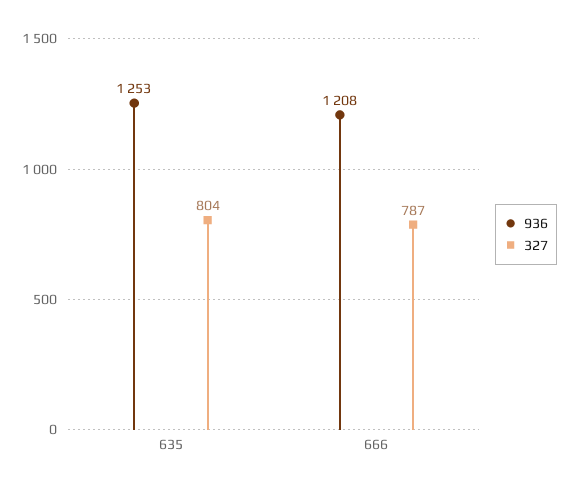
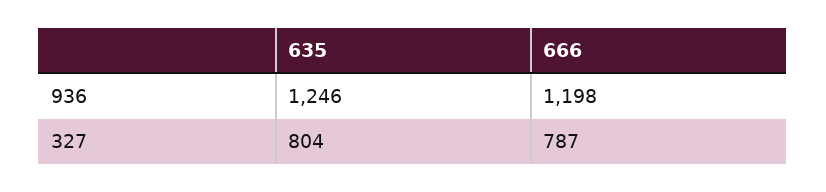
936, 635: 1253 -> 1246
936, 666: 1208 -> 1198

